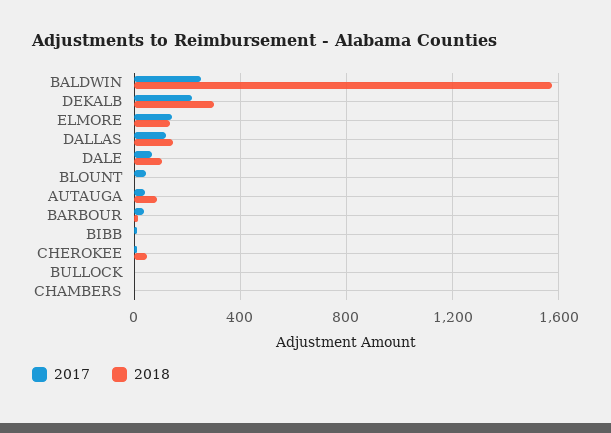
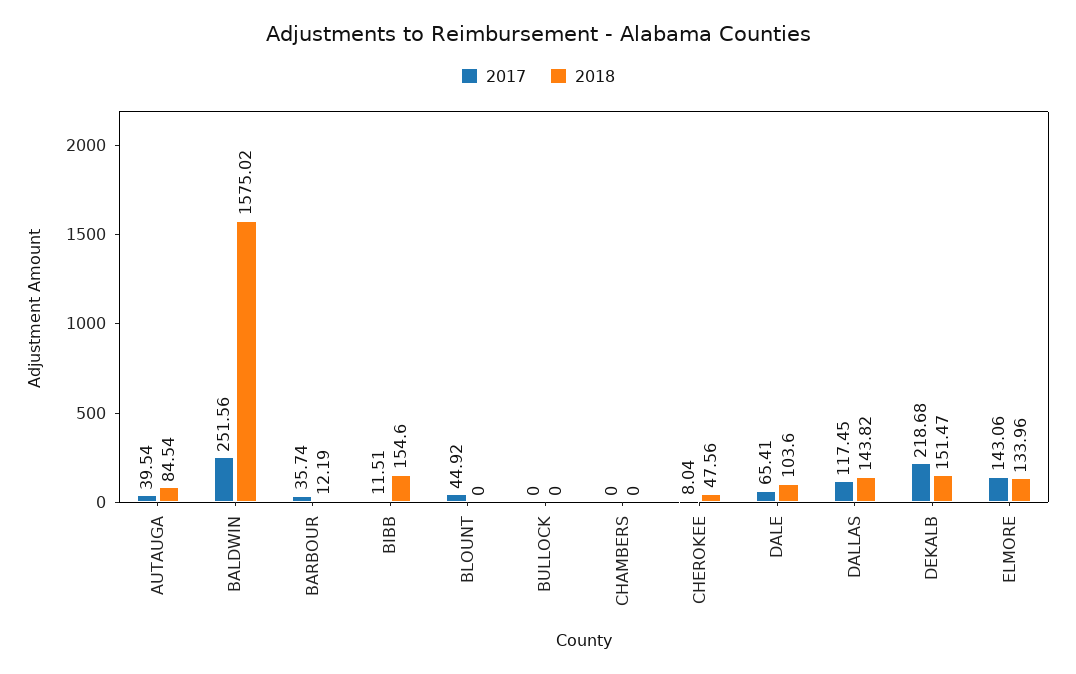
2018, DEKALB: 300 -> 151.47
2018, BIBB: 0 -> 154.6

